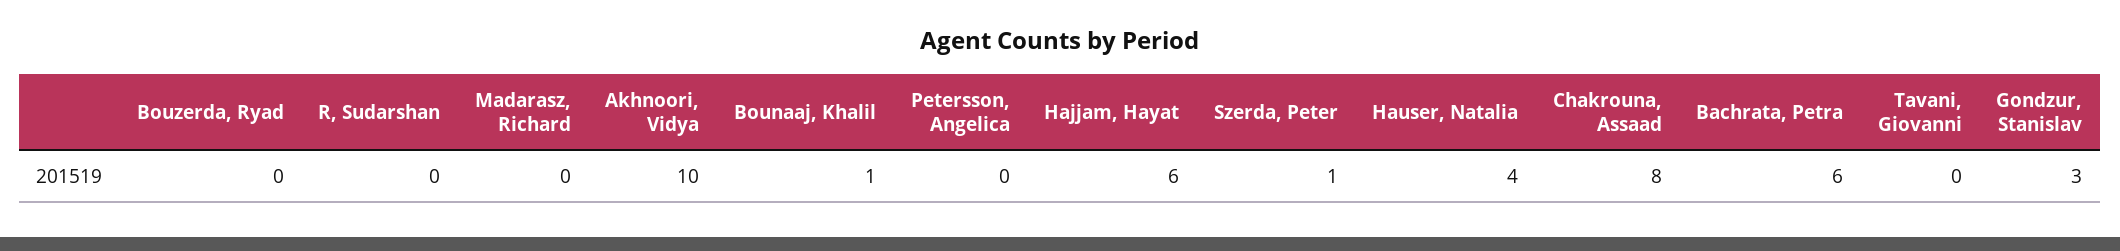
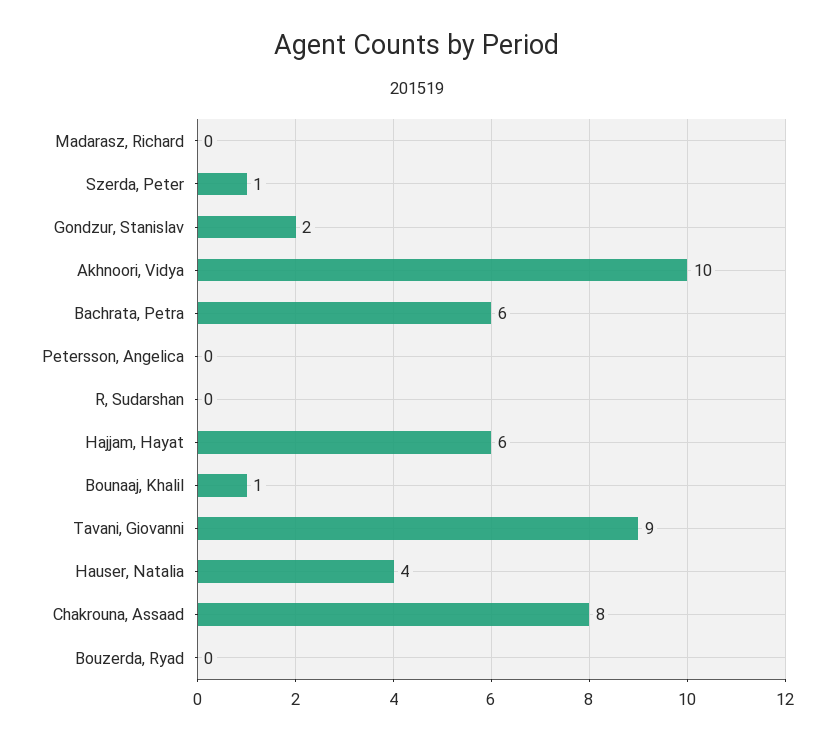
Tavani, Giovanni: 0 -> 9
Gondzur, Stanislav: 3 -> 2

